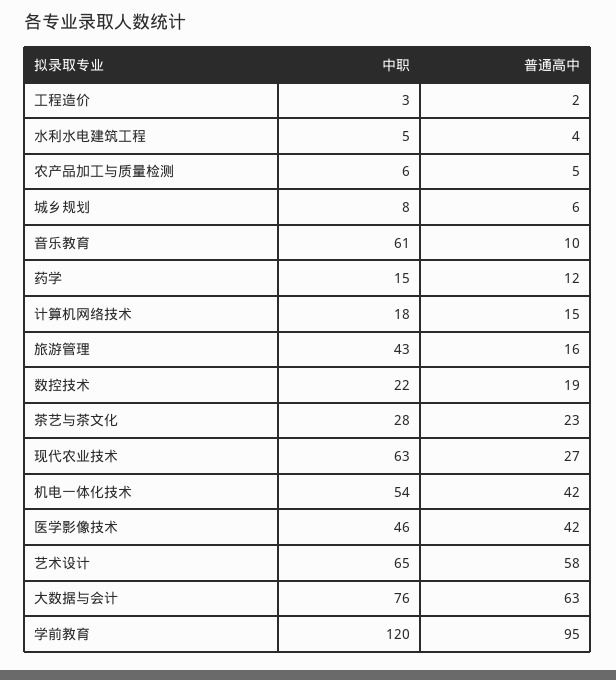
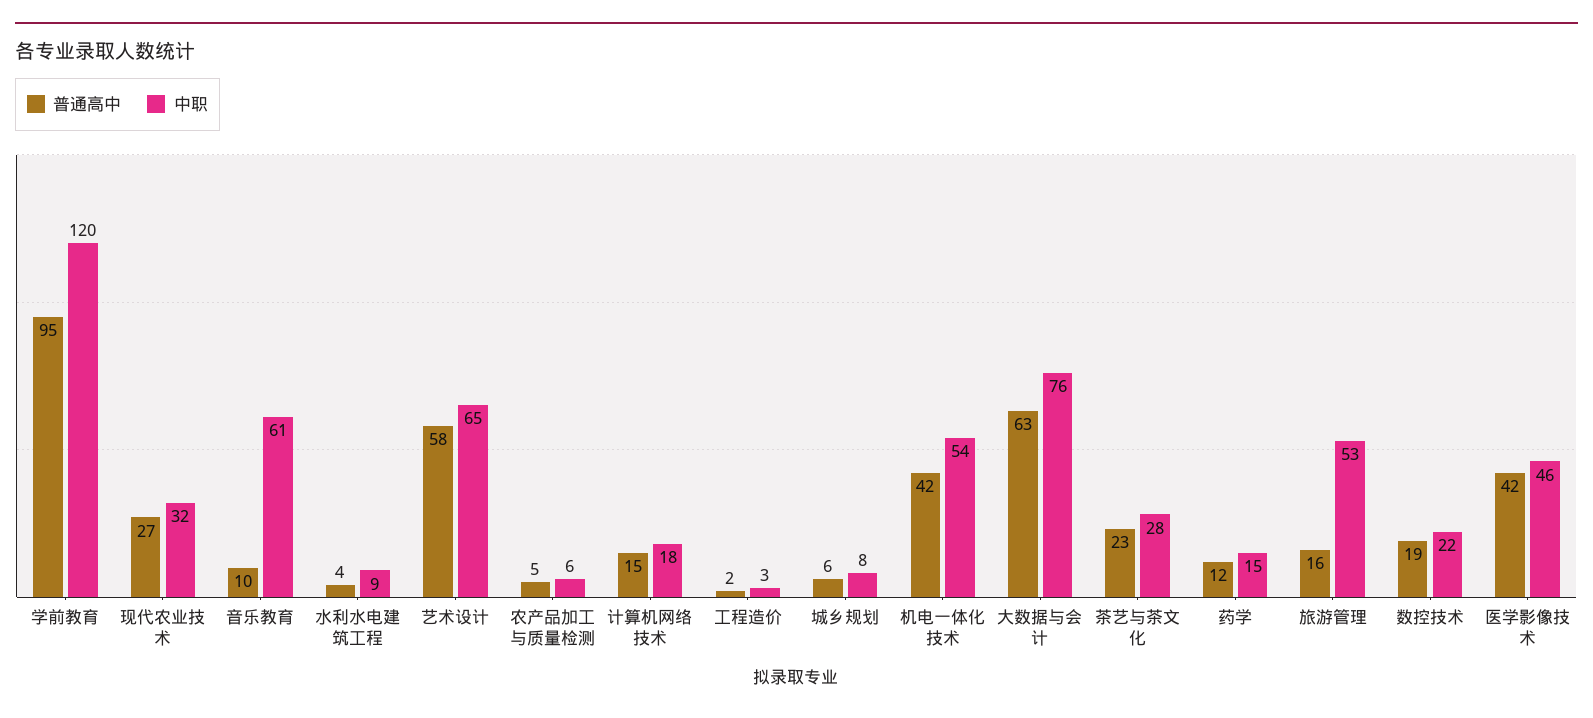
中职, 水利水电建筑工程: 5 -> 9
中职, 旅游管理: 43 -> 53
中职, 现代农业技术: 63 -> 32

